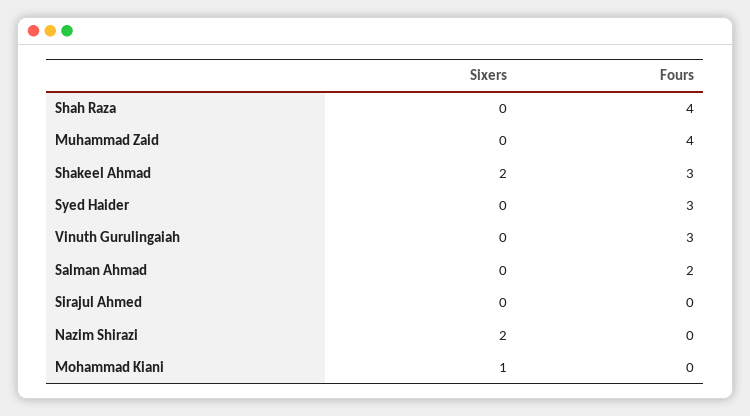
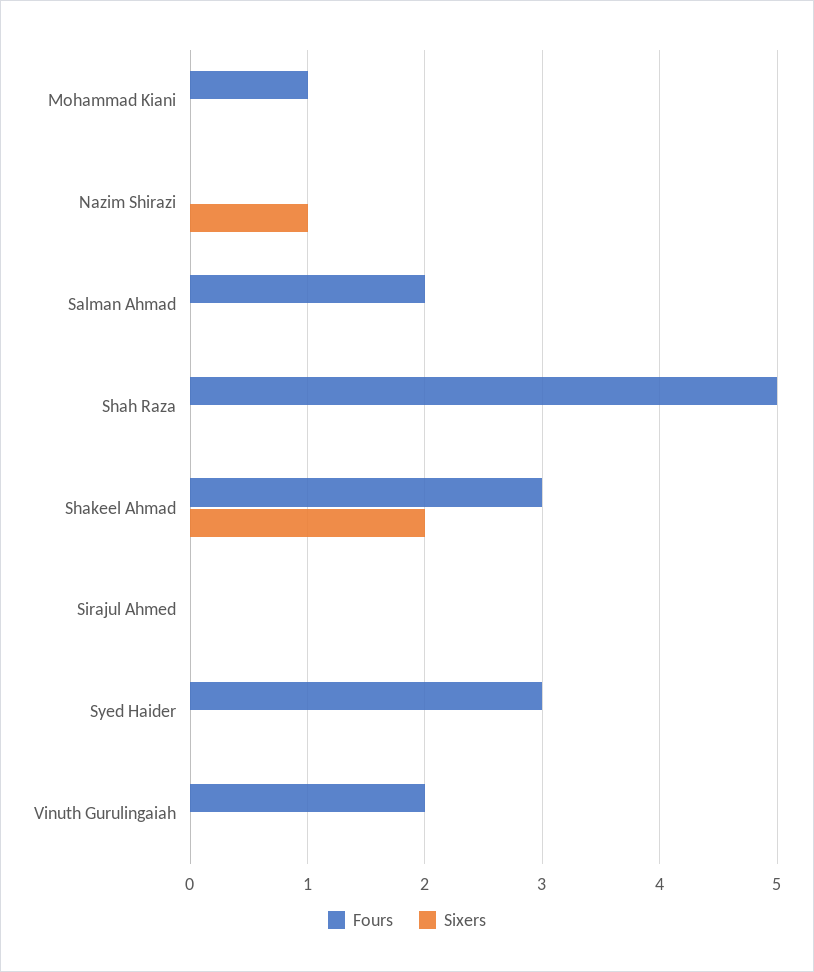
Fours, Shah Raza: 4 -> 5
Sixers, Muhammad Zaid: 0 -> none
Fours, Muhammad Zaid: 4 -> none
Fours, Vinuth Gurulingaiah: 3 -> 2
Sixers, Nazim Shirazi: 2 -> 1
Sixers, Mohammad Kiani: 1 -> 0
Fours, Mohammad Kiani: 0 -> 1

